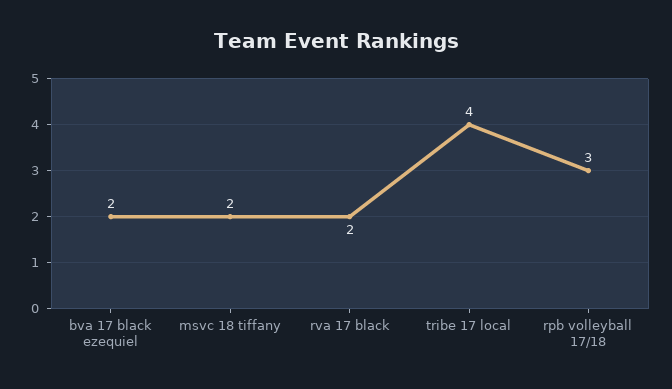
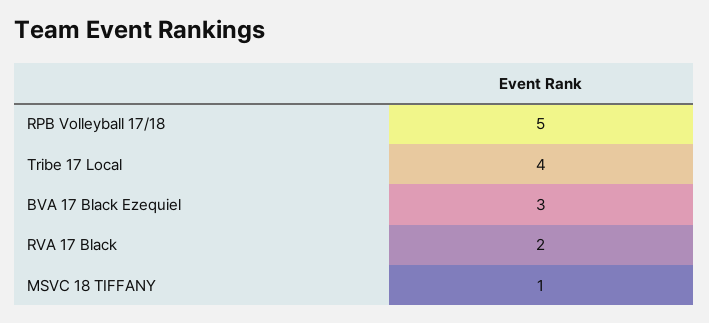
bva 17 black ezequiel: 2 -> 3
msvc 18 tiffany: 2 -> 1
rpb volleyball 17/18: 3 -> 5

